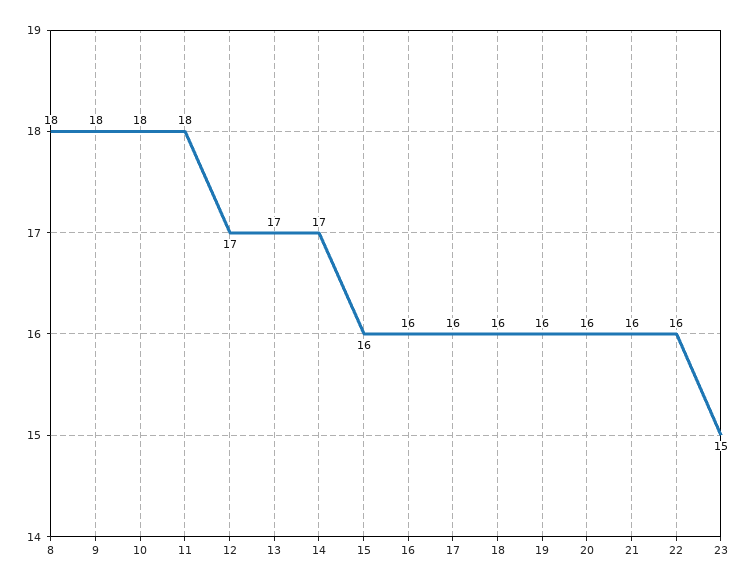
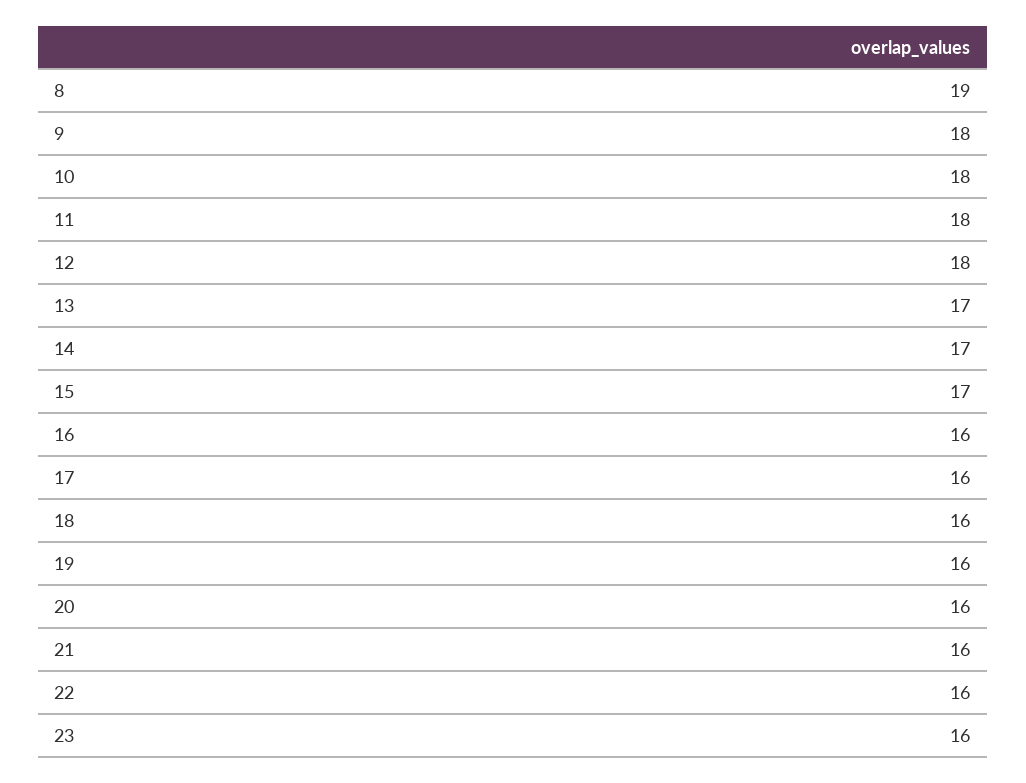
8: 18 -> 19
12: 17 -> 18
15: 16 -> 17
23: 15 -> 16

